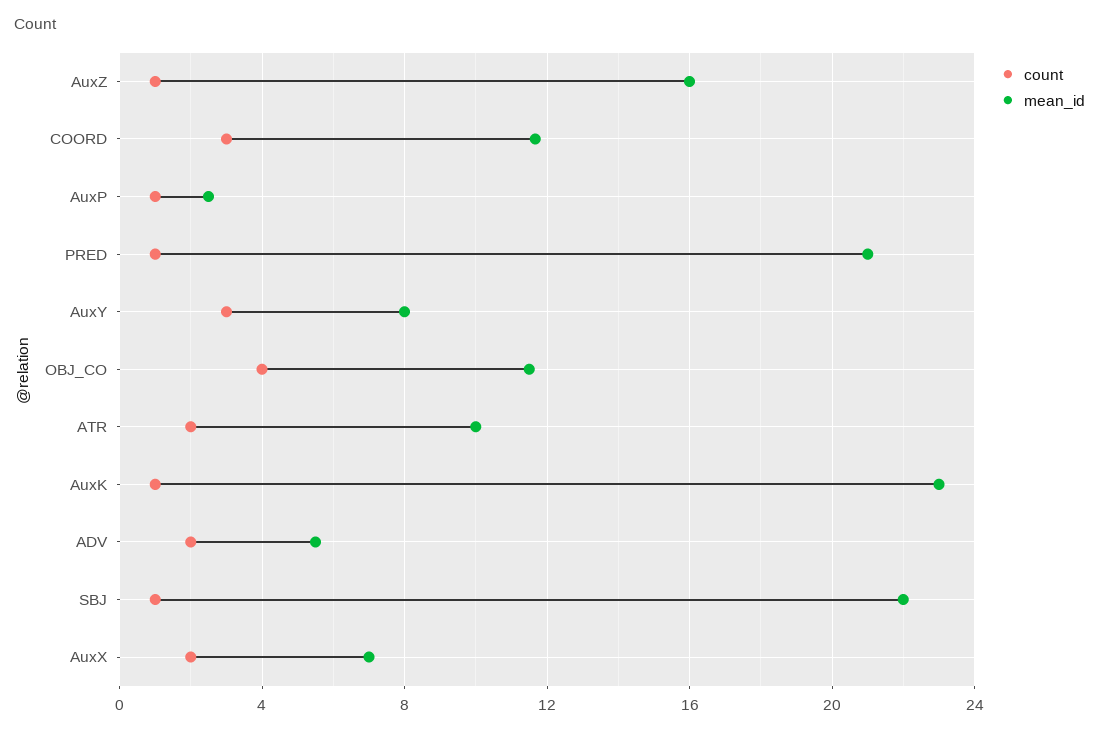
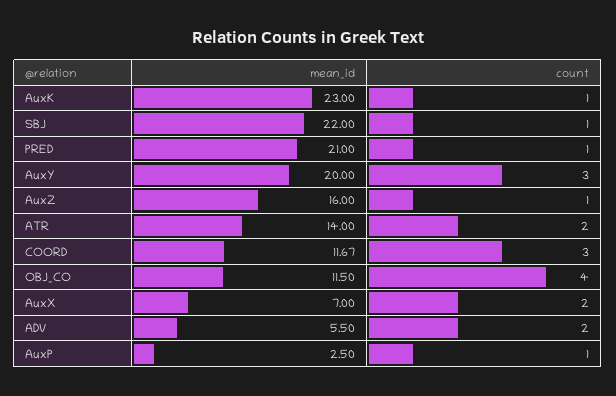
mean_id, AuxY: 8 -> 20
mean_id, ATR: 10 -> 14

